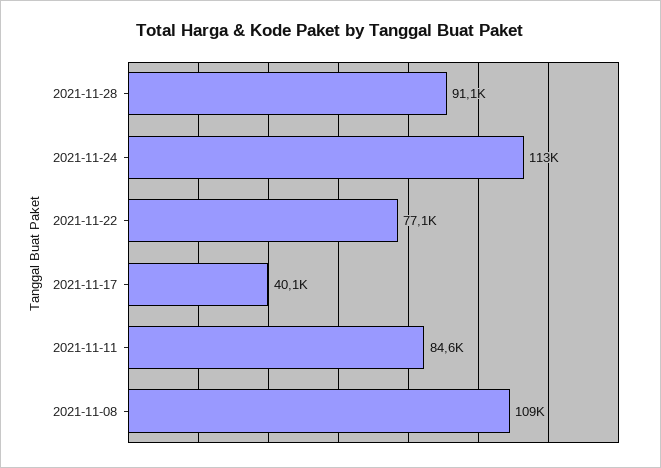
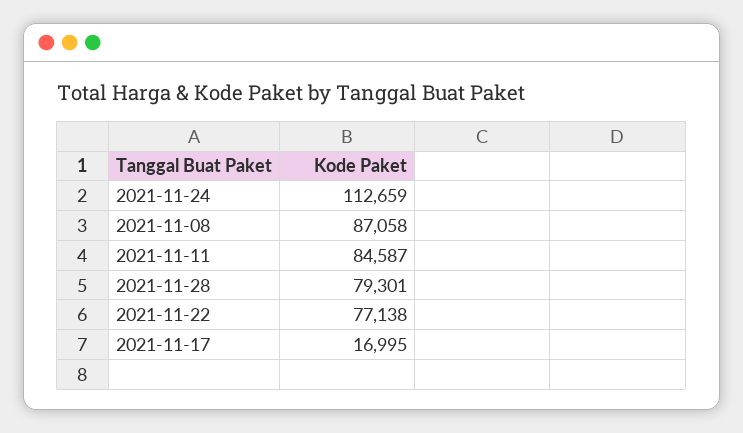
2021-11-28: 91100 -> 79301
2021-11-17: 40100 -> 16995
2021-11-08: 109000 -> 87058

